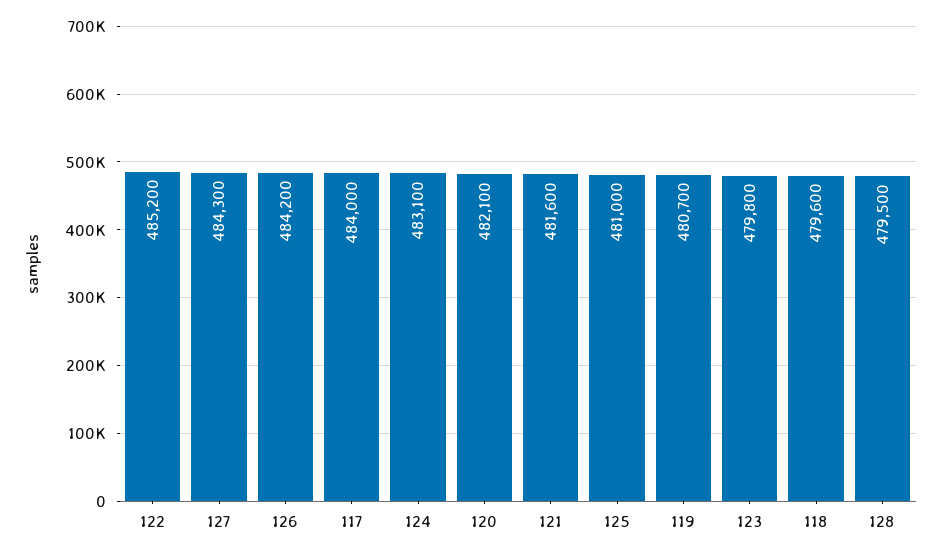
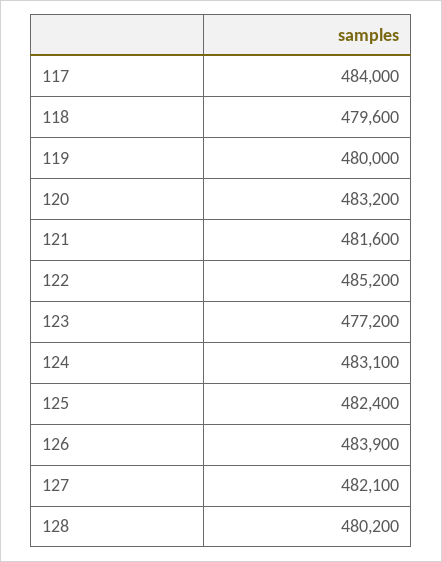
127: 484300 -> 482100
126: 484200 -> 483900
120: 482100 -> 483200
125: 481000 -> 482400
119: 480700 -> 480000
123: 479800 -> 477200
128: 479500 -> 480200

